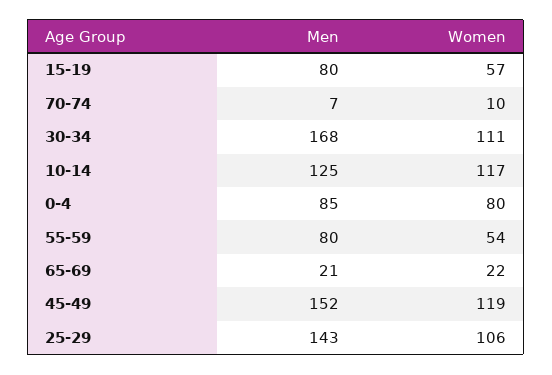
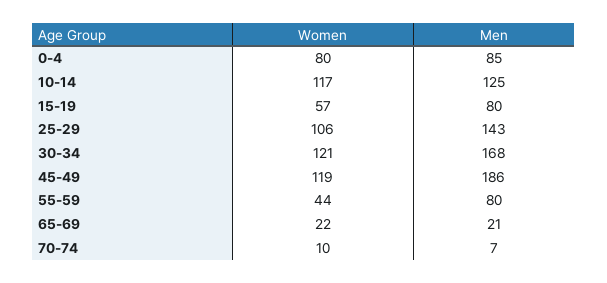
Women, 30-34: 111 -> 121
Women, 55-59: 54 -> 44
Men, 45-49: 152 -> 186

